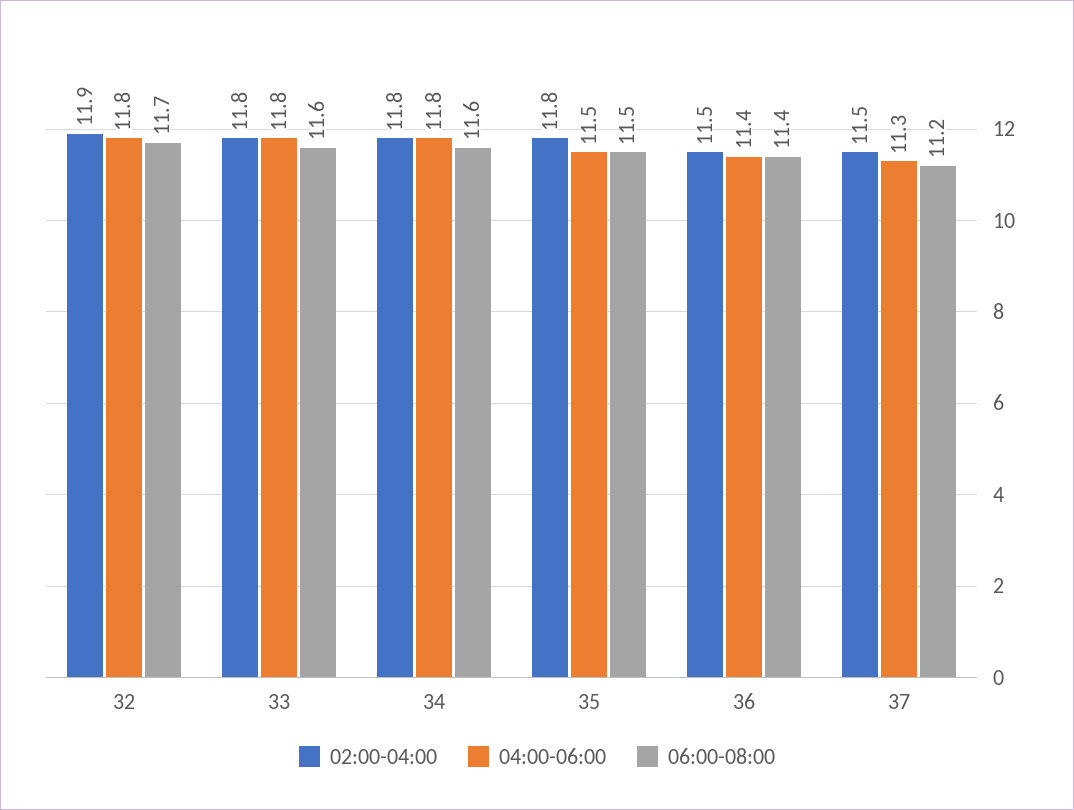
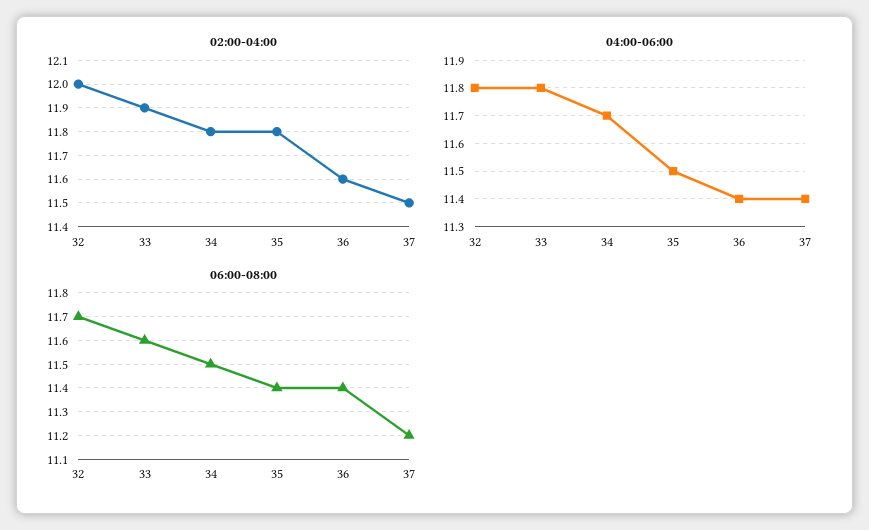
02:00-04:00, 32: 11.9 -> 12
02:00-04:00, 33: 11.8 -> 11.9
04:00-06:00, 34: 11.8 -> 11.7
06:00-08:00, 34: 11.6 -> 11.5
06:00-08:00, 35: 11.5 -> 11.4
02:00-04:00, 36: 11.5 -> 11.6
04:00-06:00, 37: 11.3 -> 11.4

